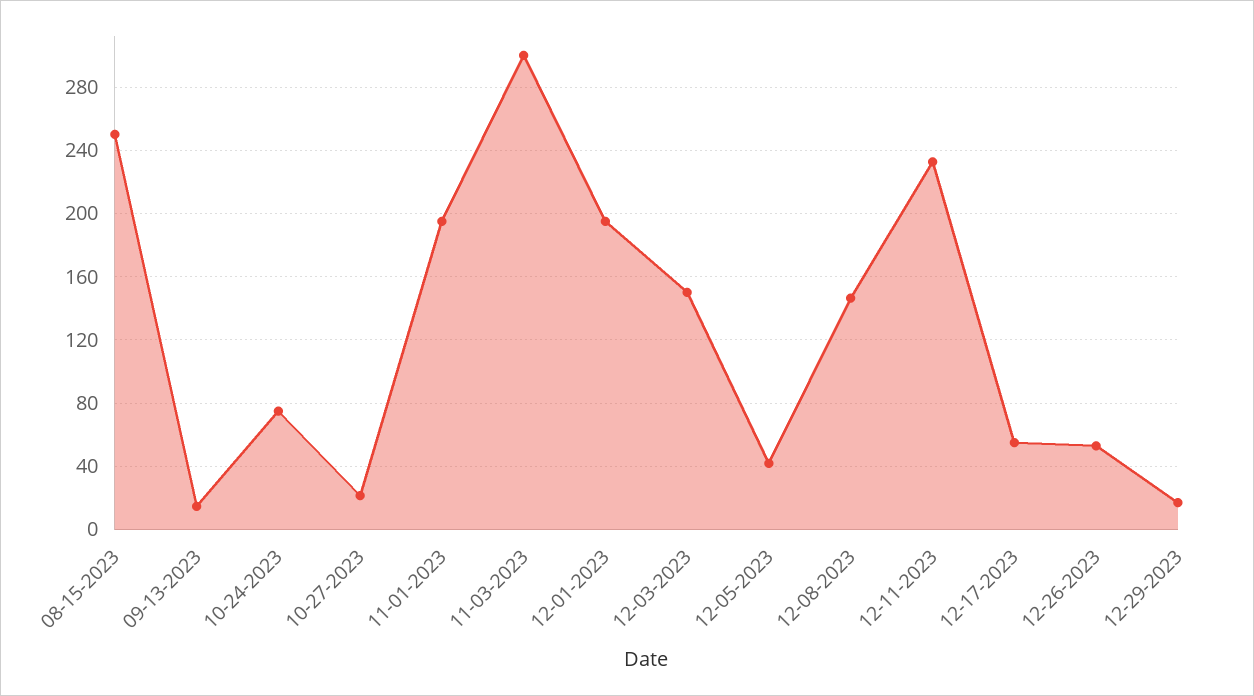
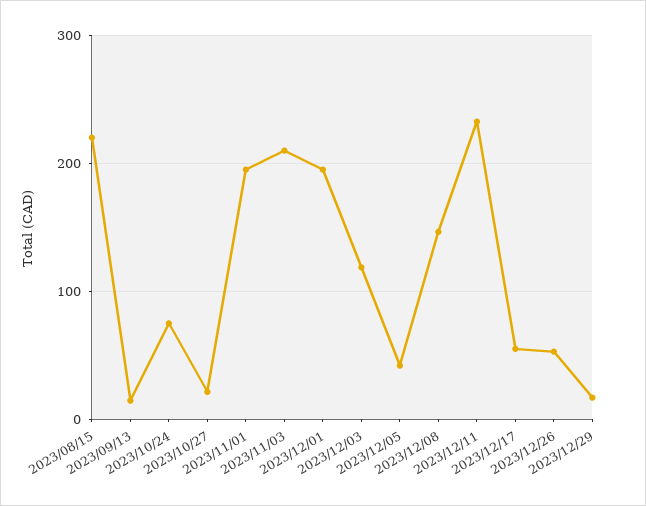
08-15-2023: 250 -> 220
11-03-2023: 300 -> 210
12-03-2023: 150 -> 120

